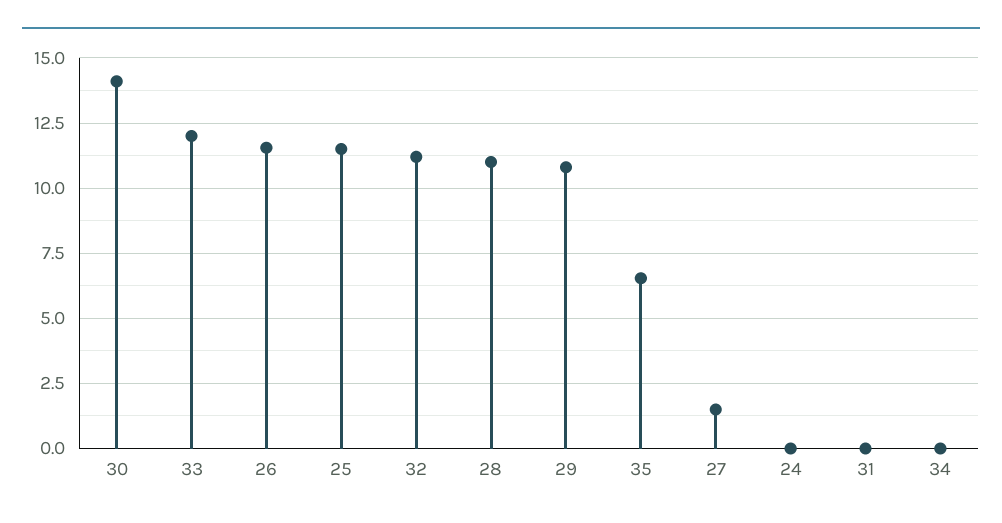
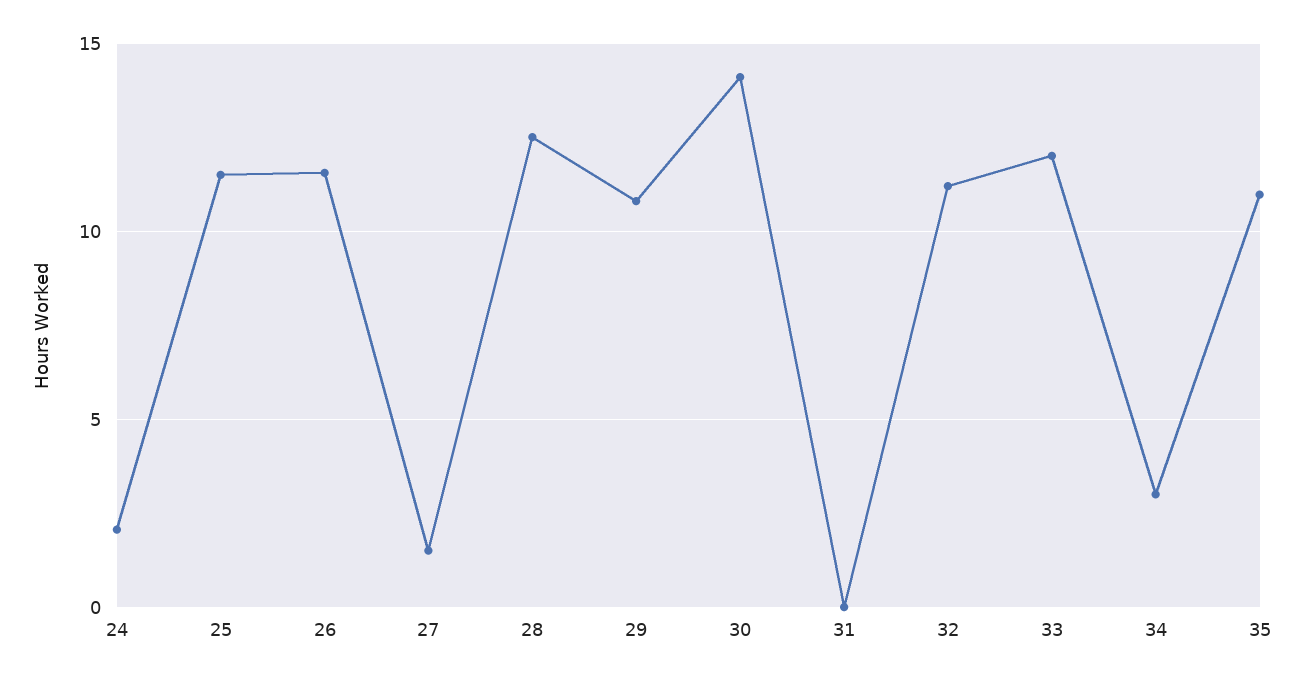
28: 11 -> 12.5
35: 6.5 -> 11
24: 0 -> 2
34: 0 -> 3

